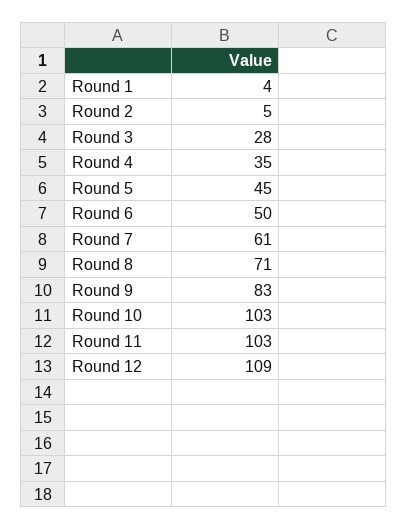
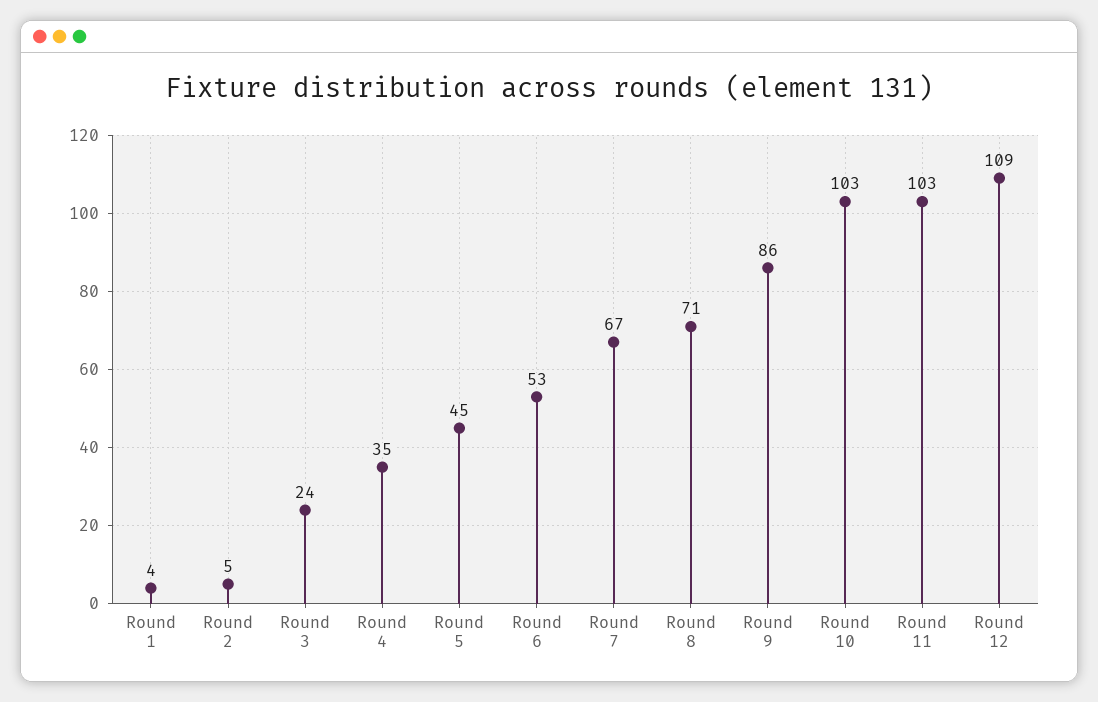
Round 3: 28 -> 24
Round 6: 50 -> 53
Round 7: 61 -> 67
Round 9: 83 -> 86

